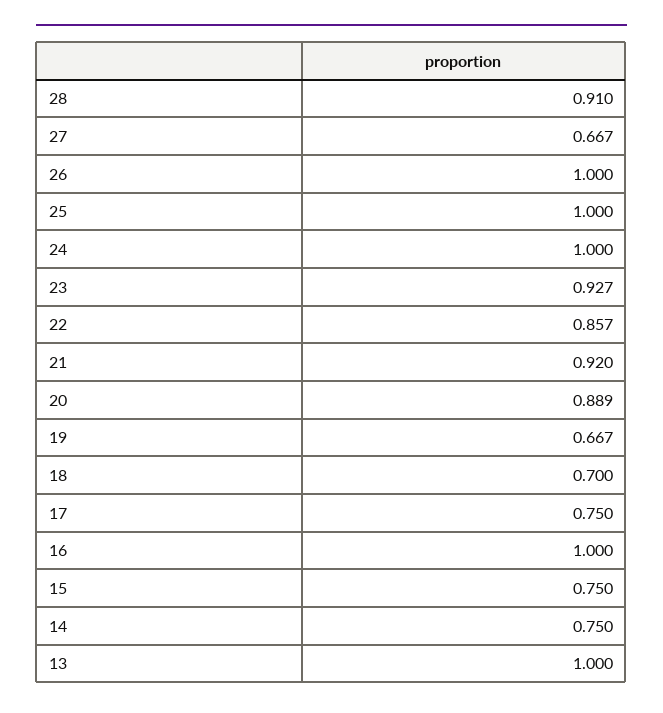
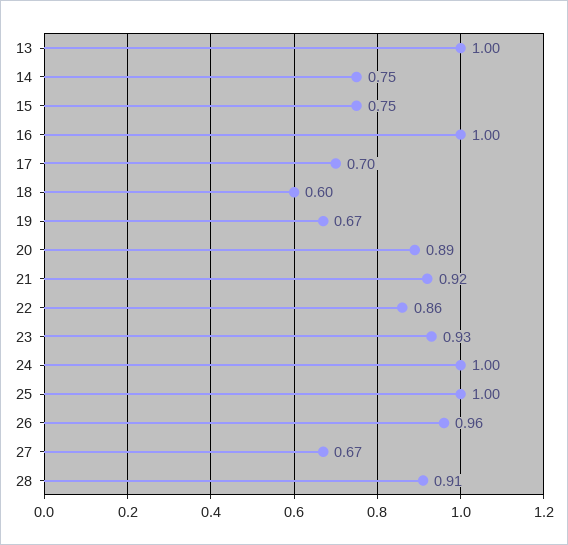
26: 1 -> 0.96
18: 0.7 -> 0.6
17: 0.75 -> 0.7

